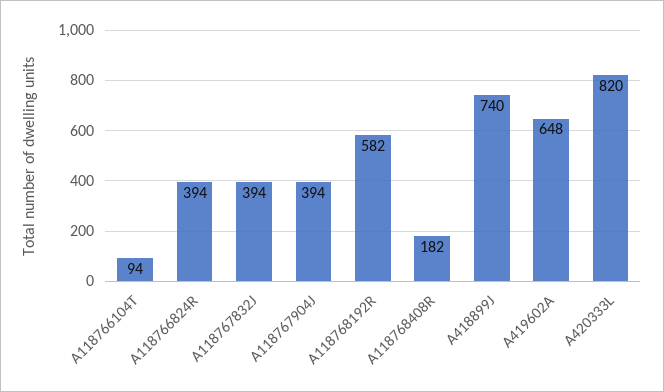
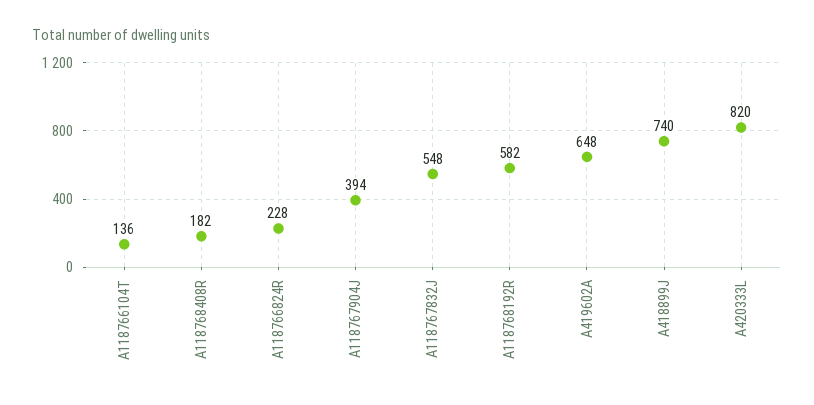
A118766104T: 94 -> 136
A118766824R: 394 -> 228
A118767832J: 394 -> 548

